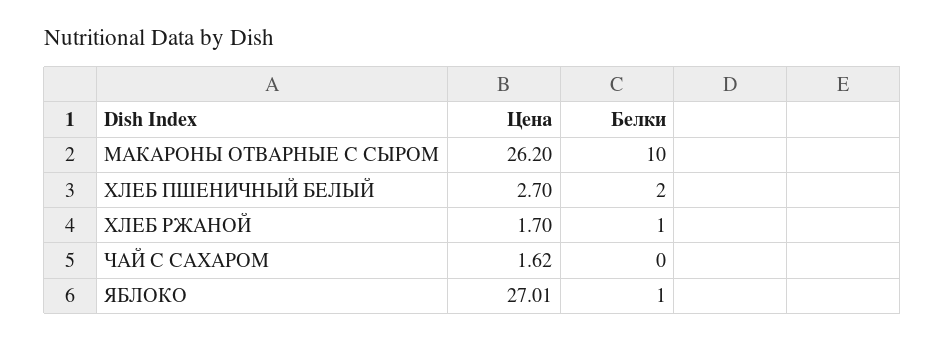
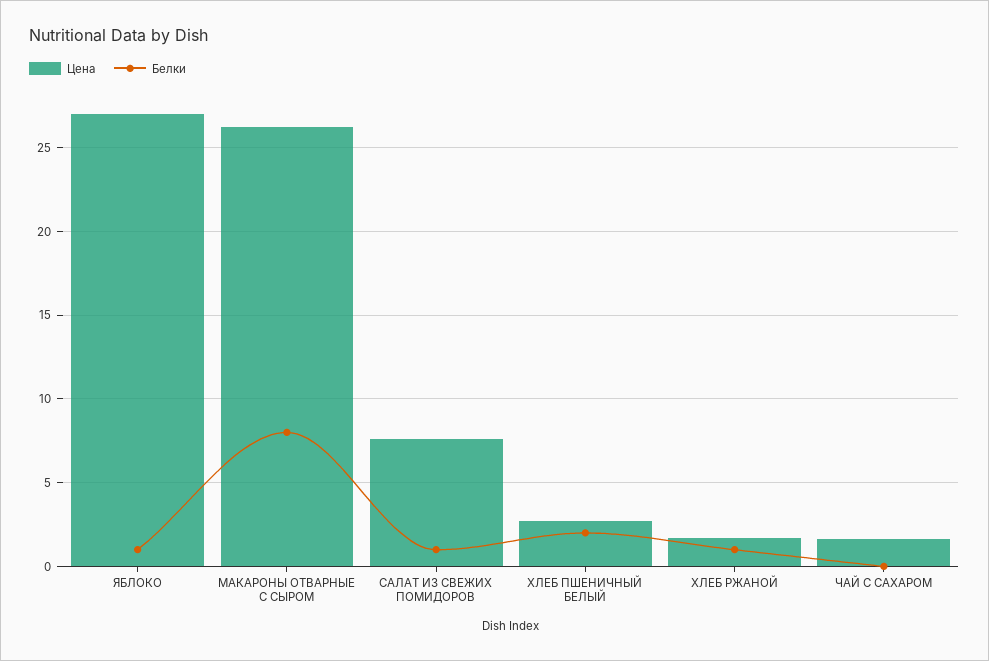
Белки, МАКАРОНЫ ОТВАРНЫЕ С СЫРОМ: 10 -> 8
Цена, САЛАТ ИЗ СВЕЖИХ ПОМИДОРОВ: none -> 7.5
Белки, САЛАТ ИЗ СВЕЖИХ ПОМИДОРОВ: none -> 1

